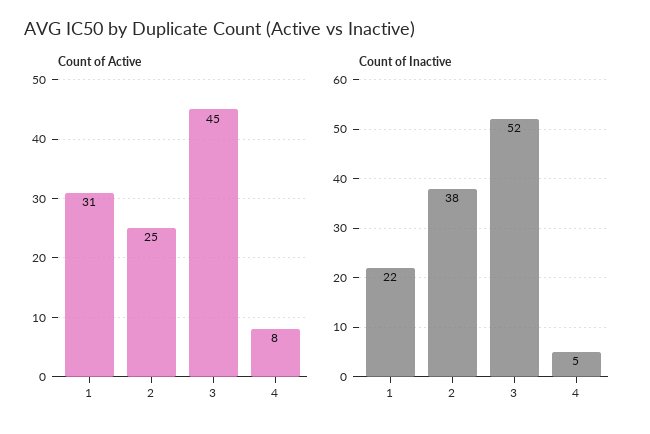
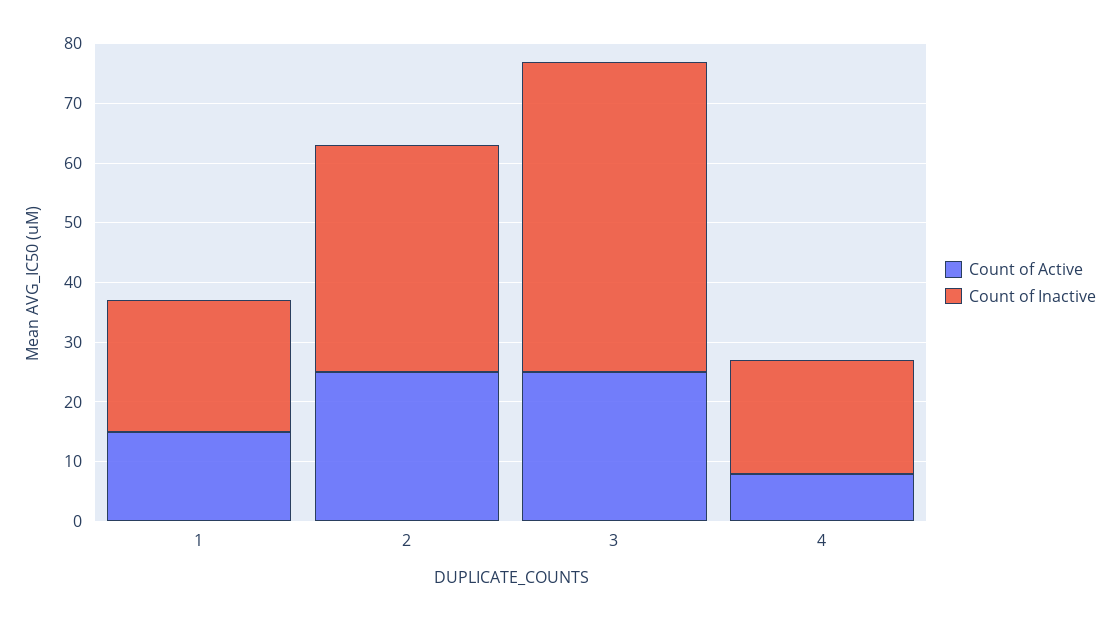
Count of Active, 1: 31 -> 15
Count of Active, 3: 45 -> 25
Count of Inactive, 4: 5 -> 20

